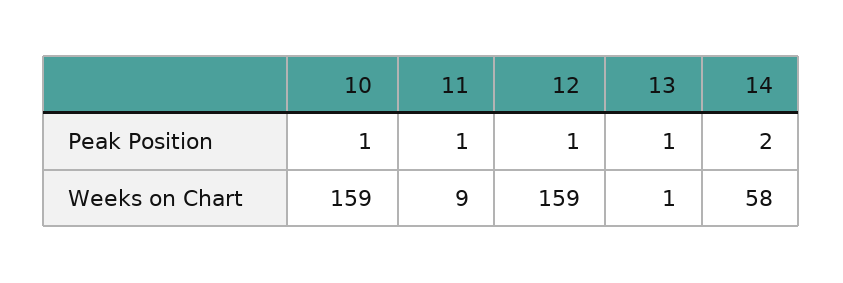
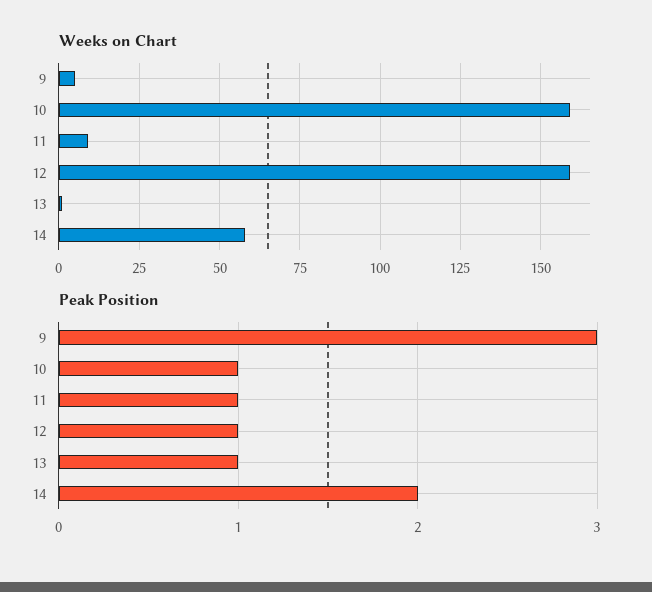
Weeks on Chart, 9: none -> 5
Peak Position, 9: none -> 3

